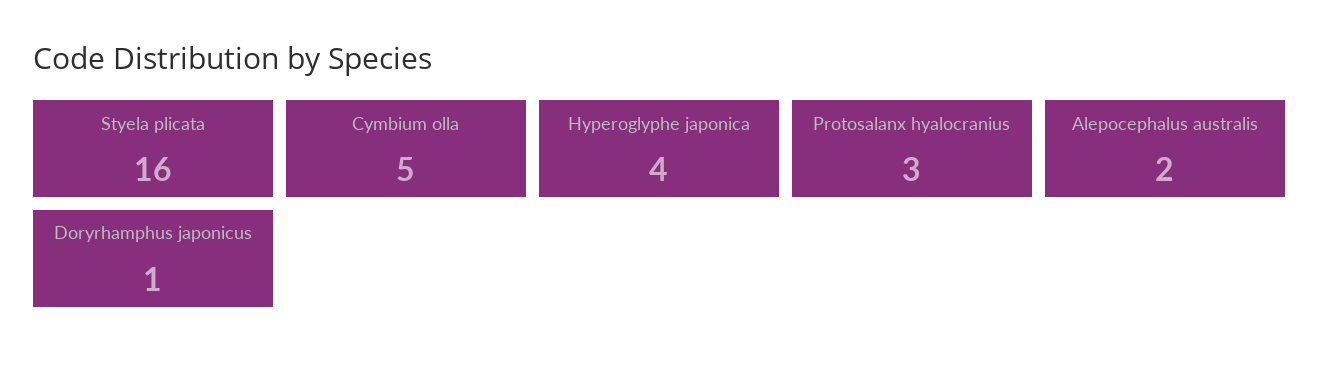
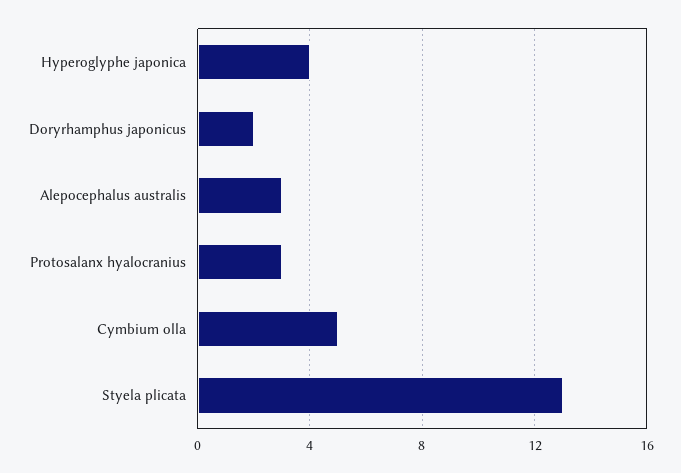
Styela plicata: 16 -> 13
Alepocephalus australis: 2 -> 3
Doryrhamphus japonicus: 1 -> 2

